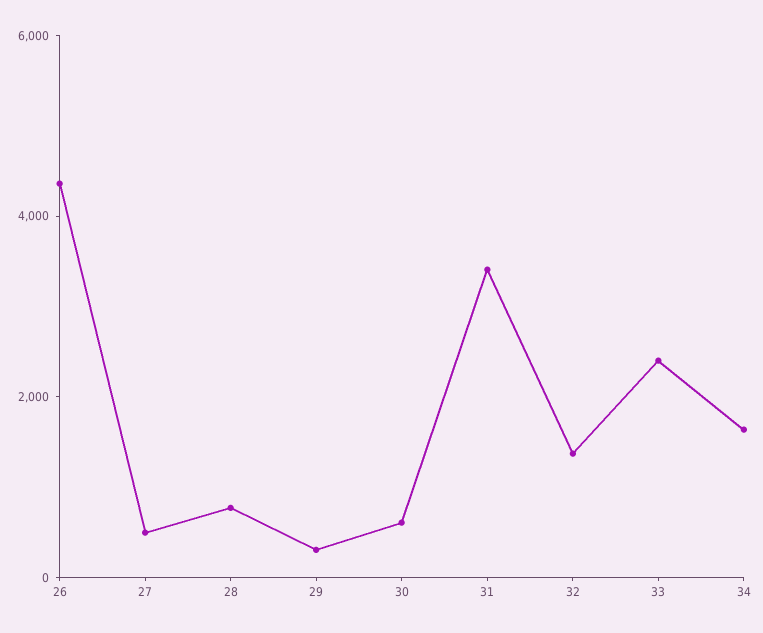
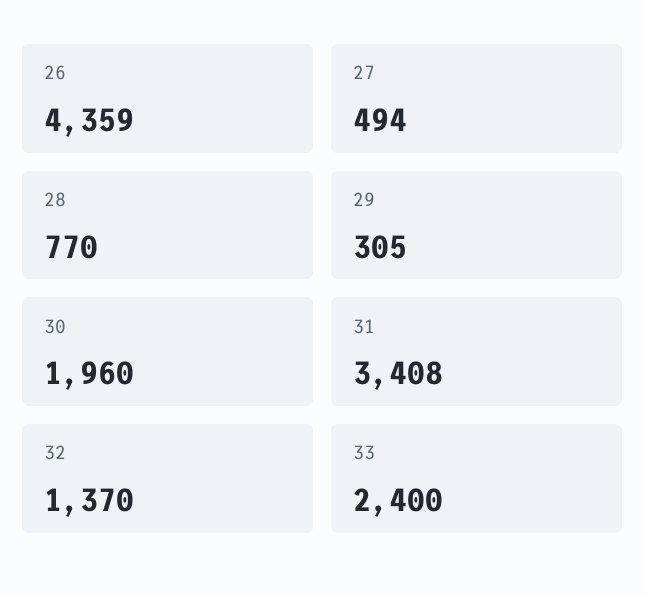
30: 500 -> 1960
34: 1500 -> none

